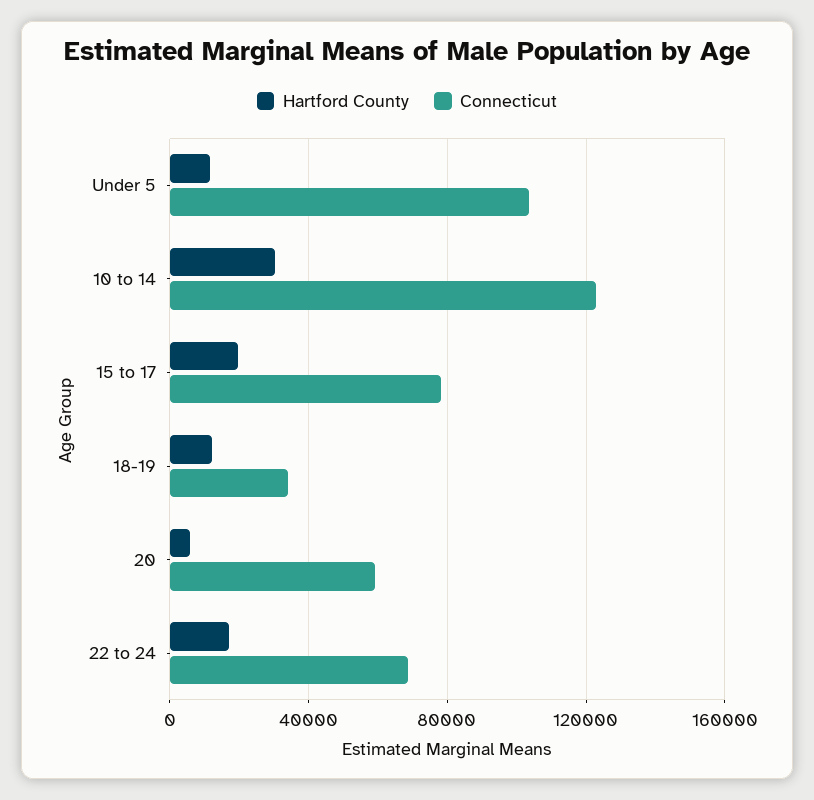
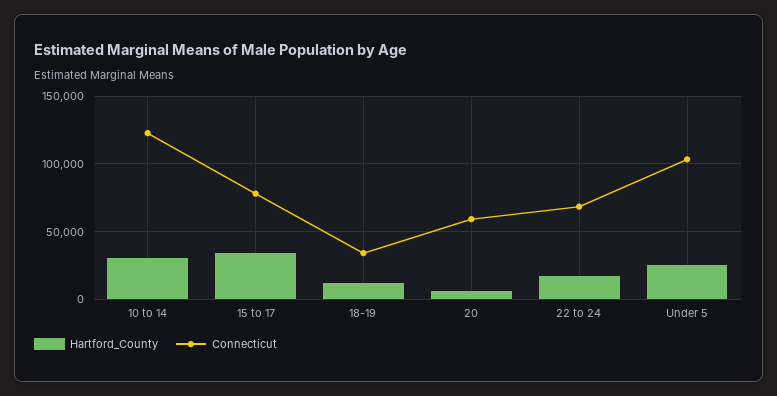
Hartford County, Under 5: 10000 -> 25000
Hartford County, 15 to 17: 20000 -> 35000

